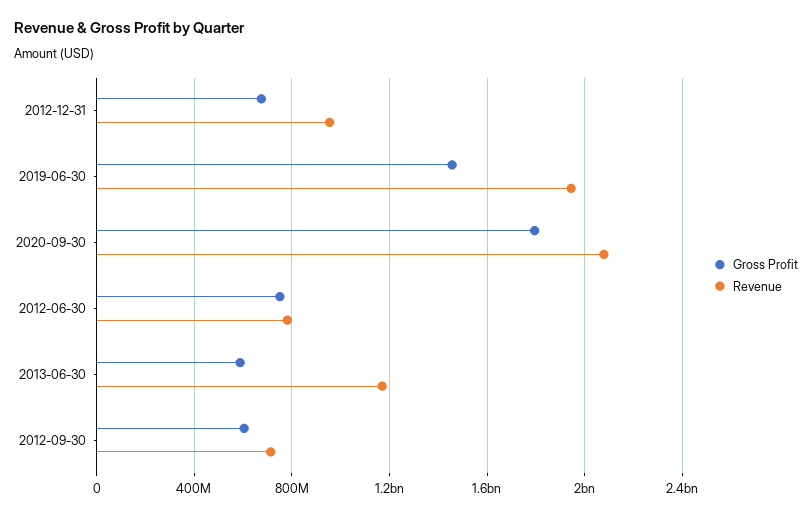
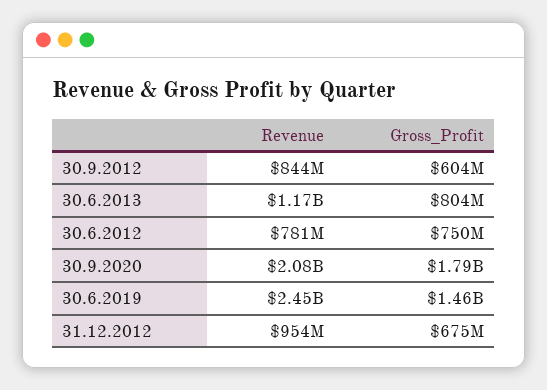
Revenue, 2019-06-30: 1950000000 -> 2450000000
Gross Profit, 2013-06-30: 600000000 -> 804000000
Revenue, 2012-09-30: 700000000 -> 844000000

